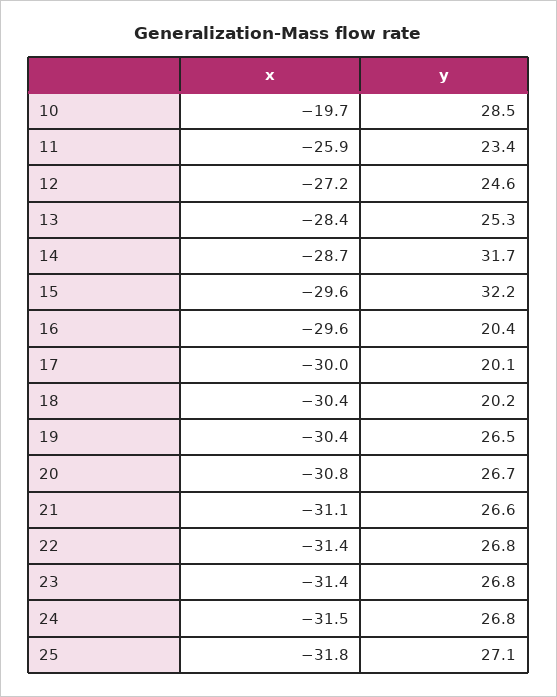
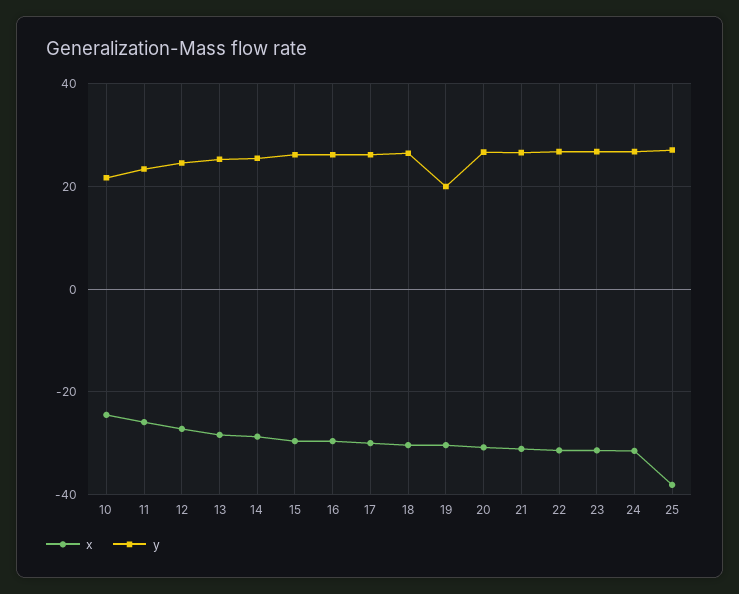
x, 10: -19.7 -> -24
y, 10: 28.5 -> 22
y, 14: 31.7 -> 26
y, 15: 32.2 -> 26
y, 16: 20.4 -> 26
y, 17: 20.1 -> 26
y, 18: 20.2 -> 26
y, 19: 26.5 -> 20
x, 25: -31.8 -> -38

